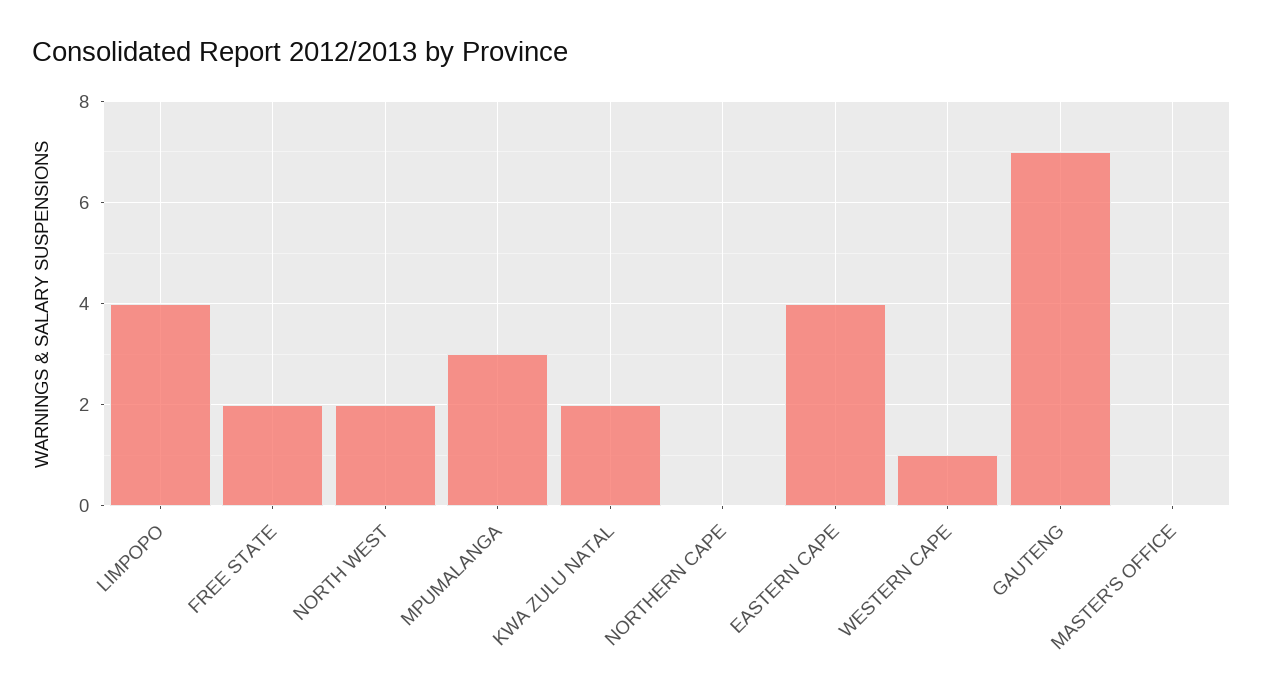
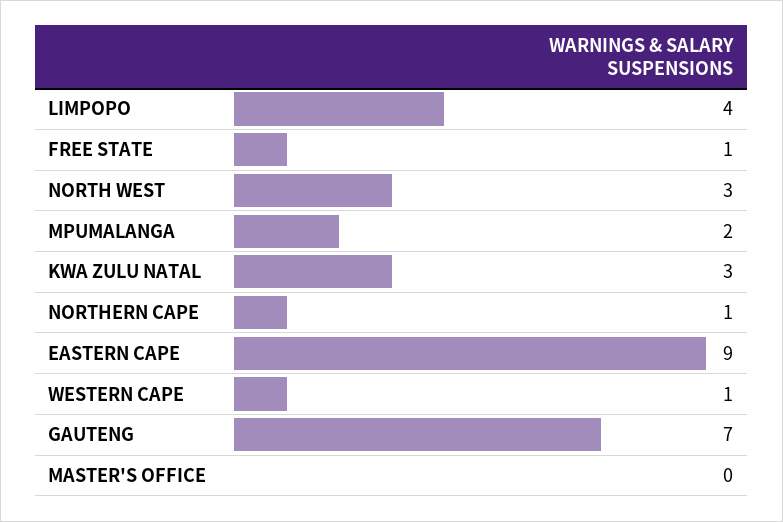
FREE STATE: 2 -> 1
NORTH WEST: 2 -> 3
MPUMALANGA: 3 -> 2
KWA ZULU NATAL: 2 -> 3
NORTHERN CAPE: 0 -> 1
EASTERN CAPE: 4 -> 9

